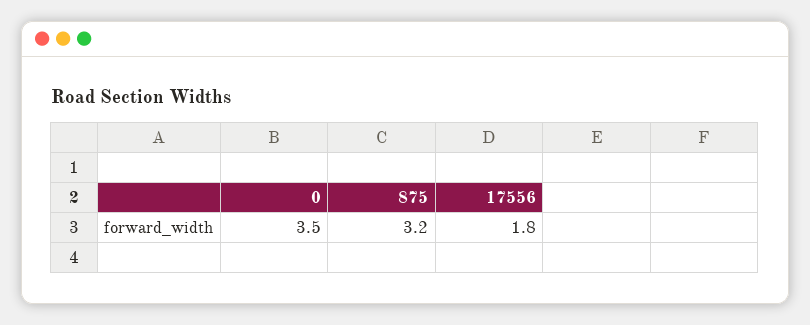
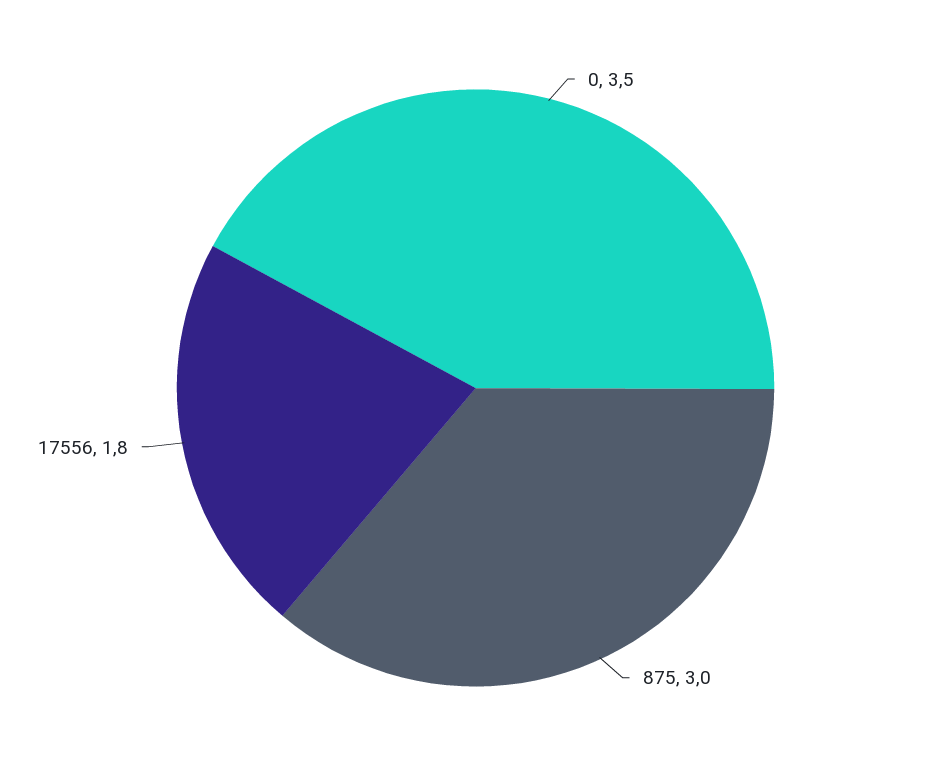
875: 3.2 -> 3

